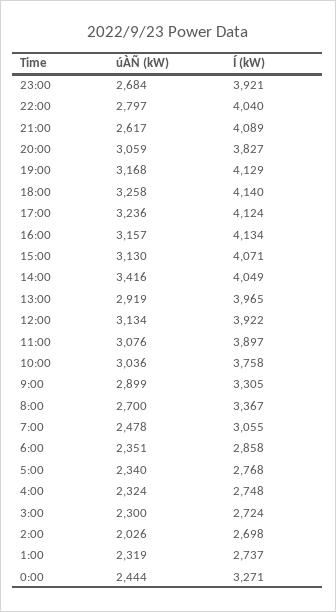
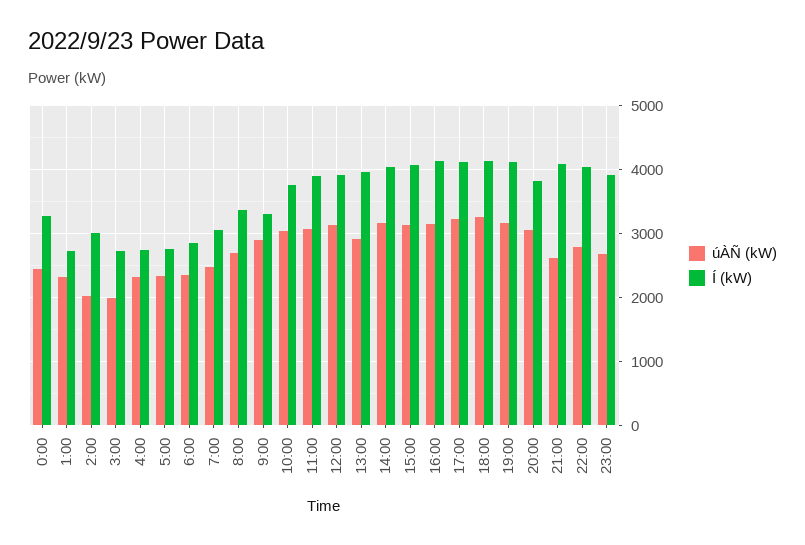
úÀÑ (kW), 14:00: 3416 -> 3200
úÀÑ (kW), 3:00: 2300 -> 2000
Í (kW), 2:00: 2698 -> 3000

